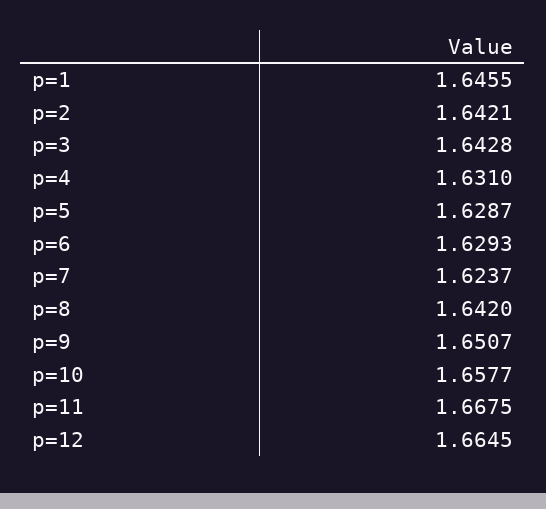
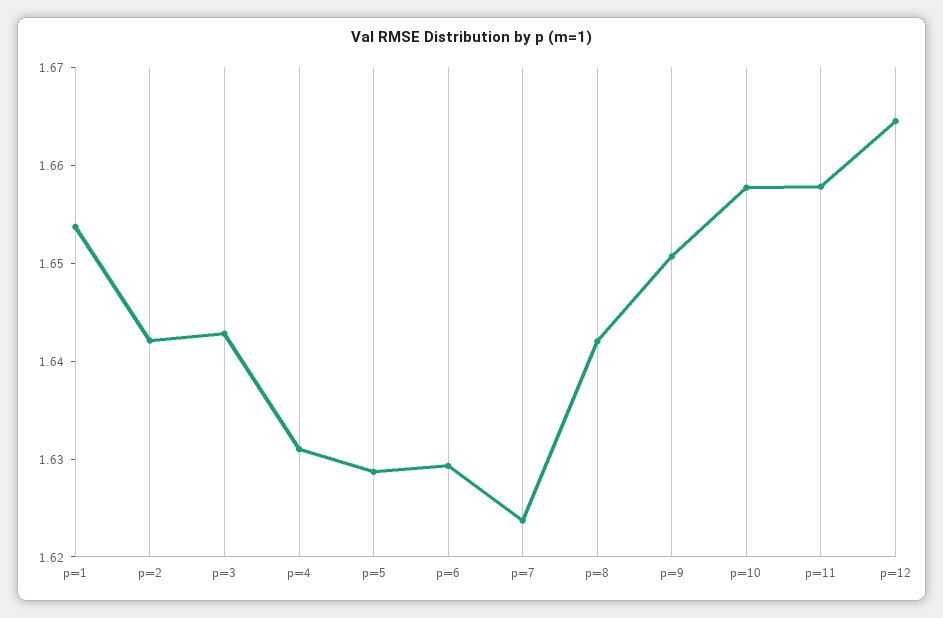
p=1: 1.6455 -> 1.654
p=11: 1.6675 -> 1.658

